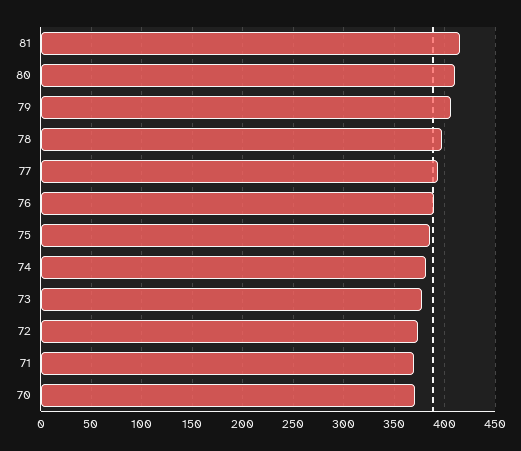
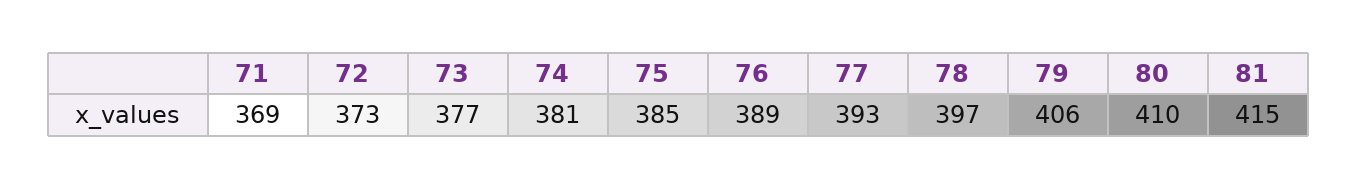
70: 370 -> none

